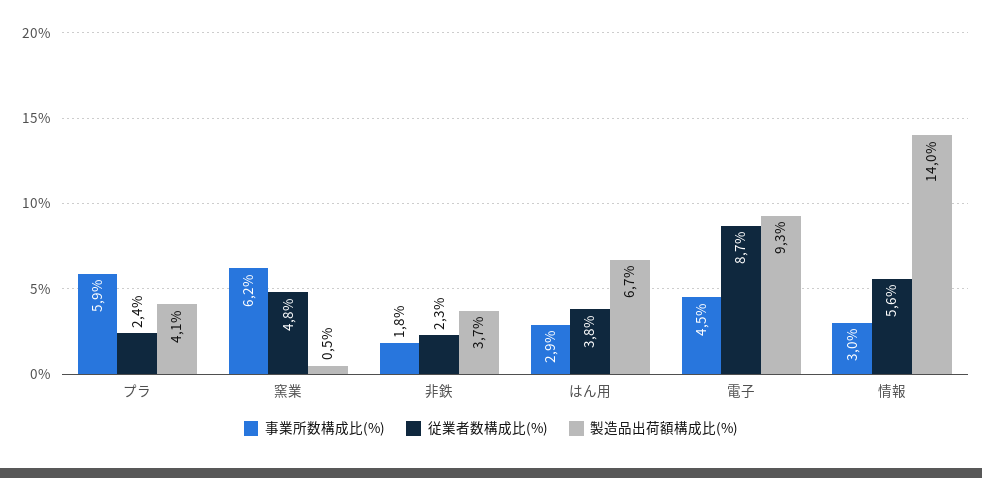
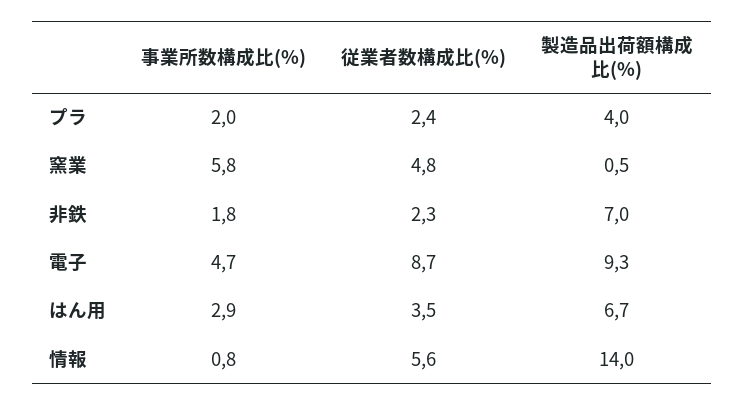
事業所数構成比(%), プラ: 5.9 -> 2
製造品出荷額構成比(%), プラ: 4.1 -> 4
事業所数構成比(%), 窯業: 6.2 -> 5.8
製造品出荷額構成比(%), 非鉄: 3.7 -> 7
従業者数構成比(%), はん用: 3.8 -> 3.5
事業所数構成比(%), 電子: 4.5 -> 4.7
事業所数構成比(%), 情報: 3 -> 0.8

